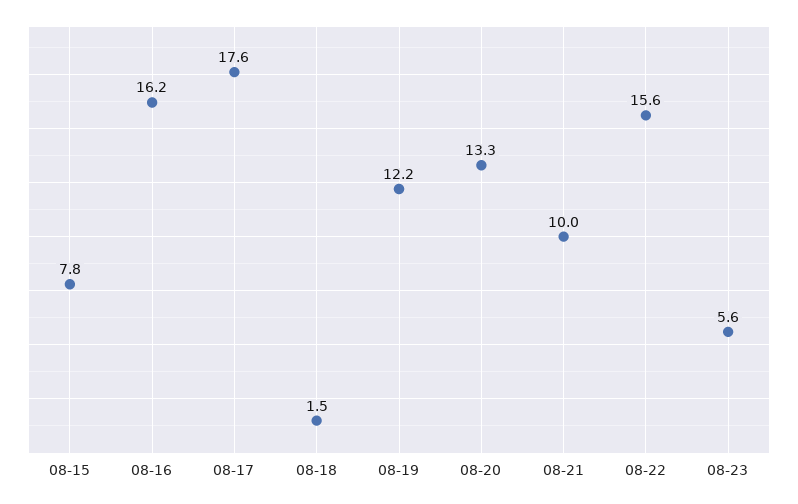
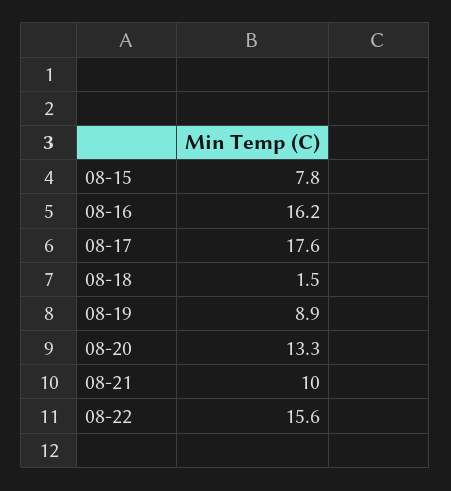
08-19: 12.2 -> 8.9
08-23: 5.6 -> none

